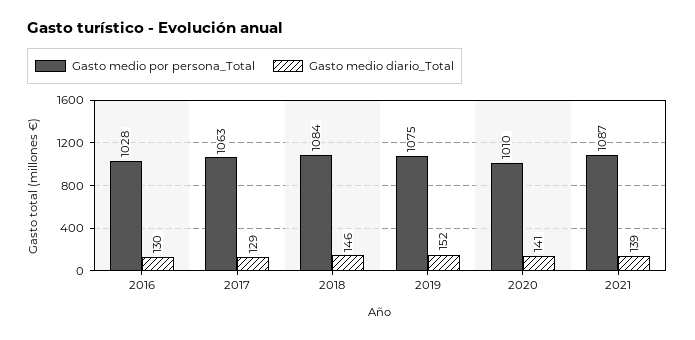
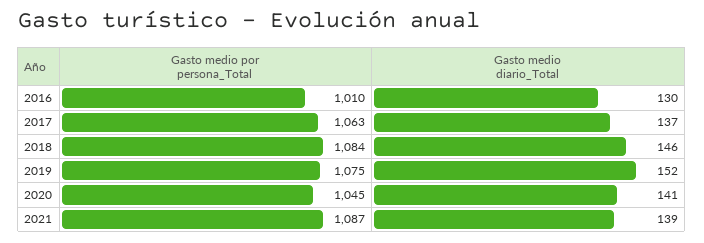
Gasto medio por persona_Total, 2016: 1028 -> 1010
Gasto medio diario_Total, 2017: 129 -> 137
Gasto medio por persona_Total, 2020: 1010 -> 1045

